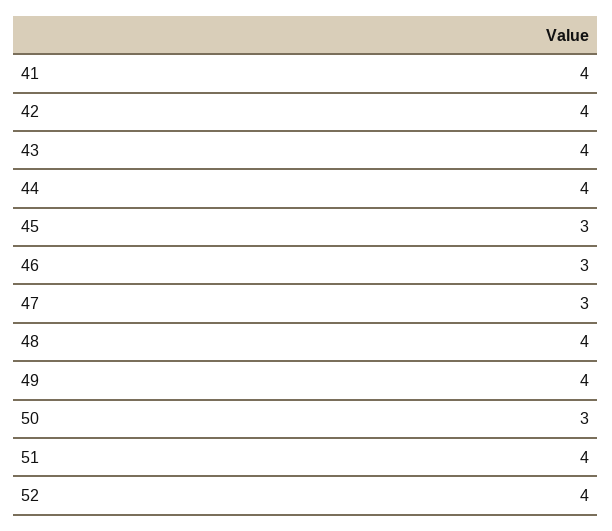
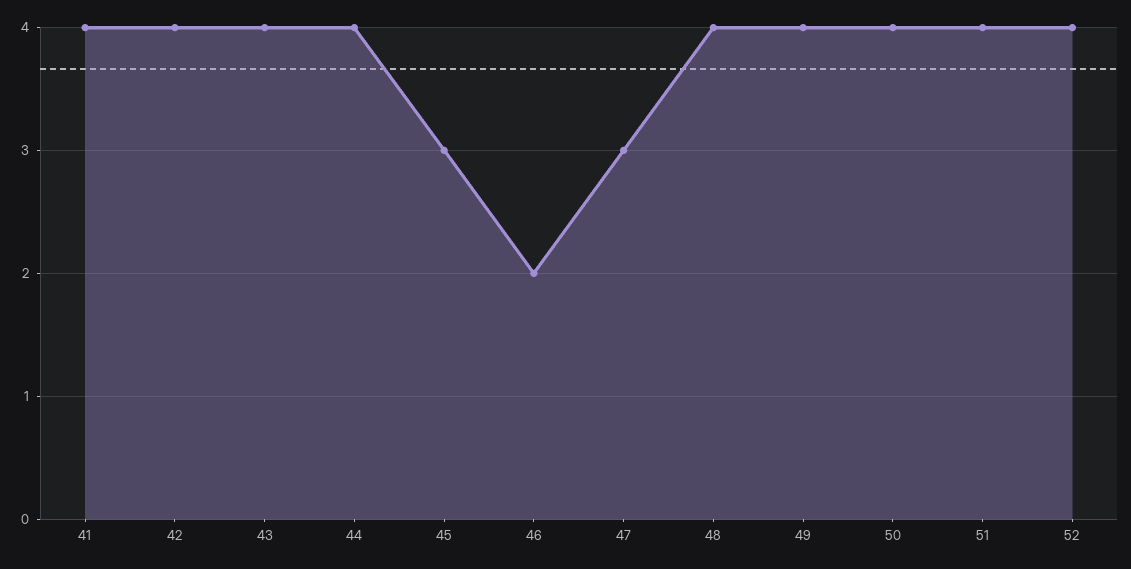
46: 3 -> 2
50: 3 -> 4

